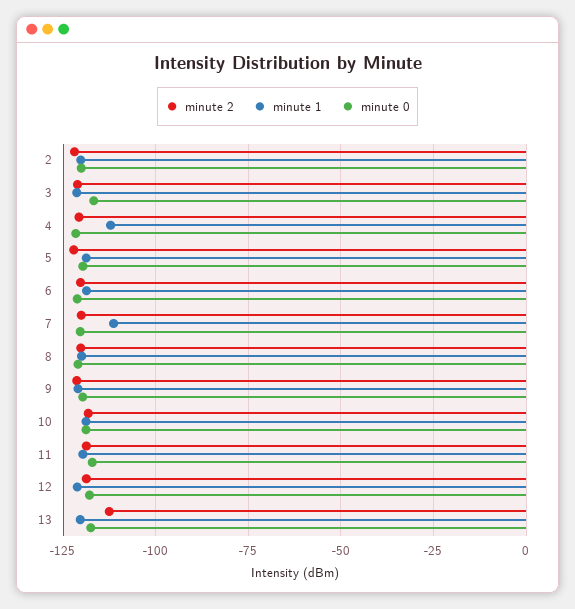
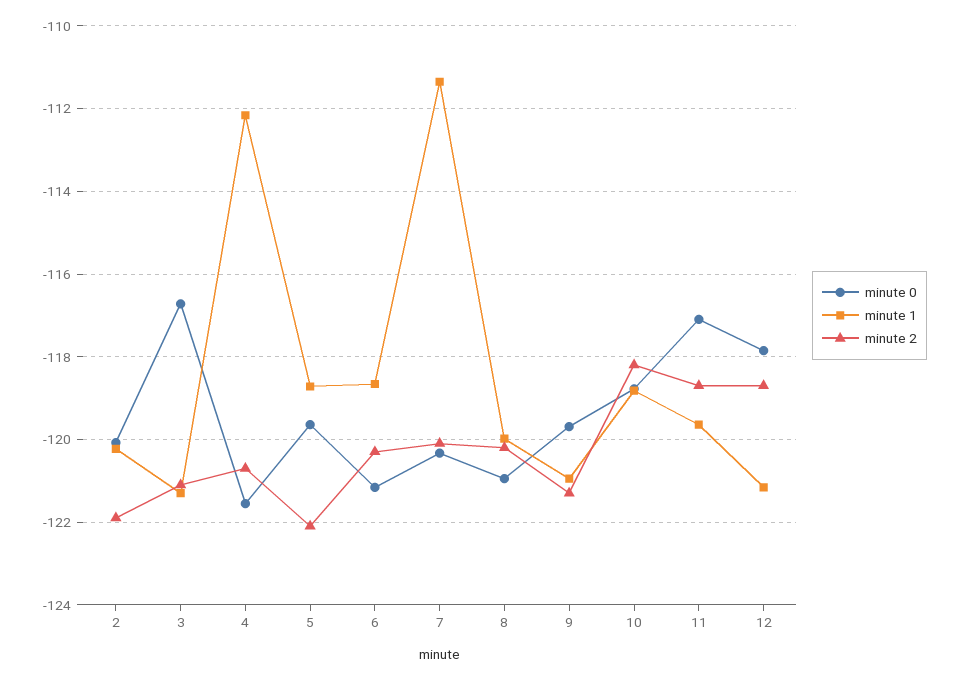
minute 2, 13: -112.5 -> none
minute 1, 13: -120 -> none
minute 0, 13: -117.5 -> none

